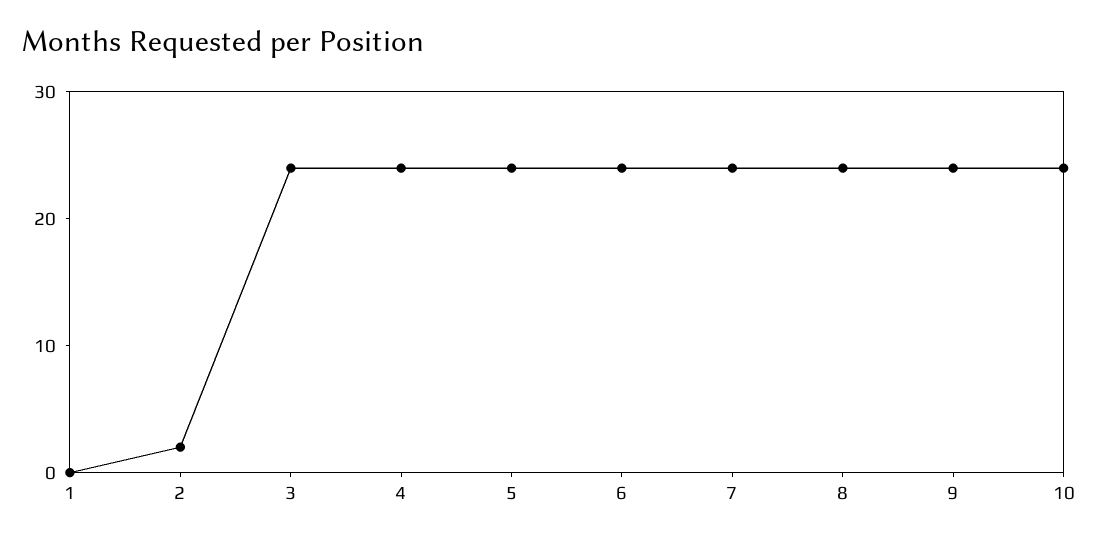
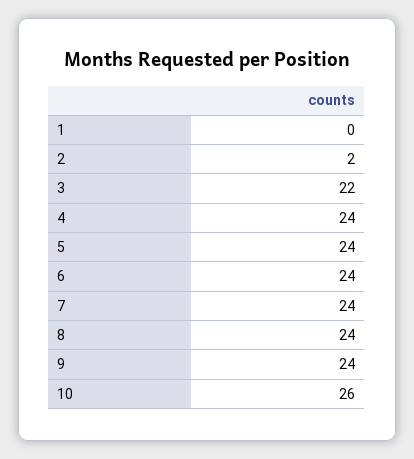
3: 24 -> 22
10: 24 -> 26

